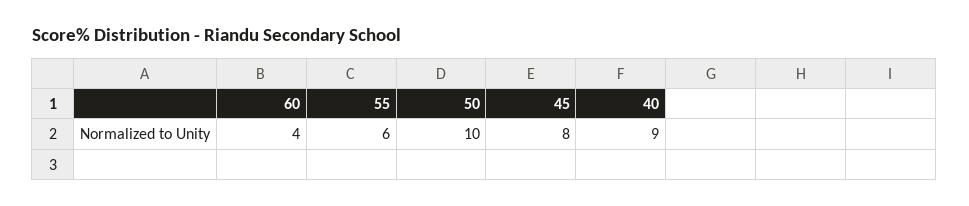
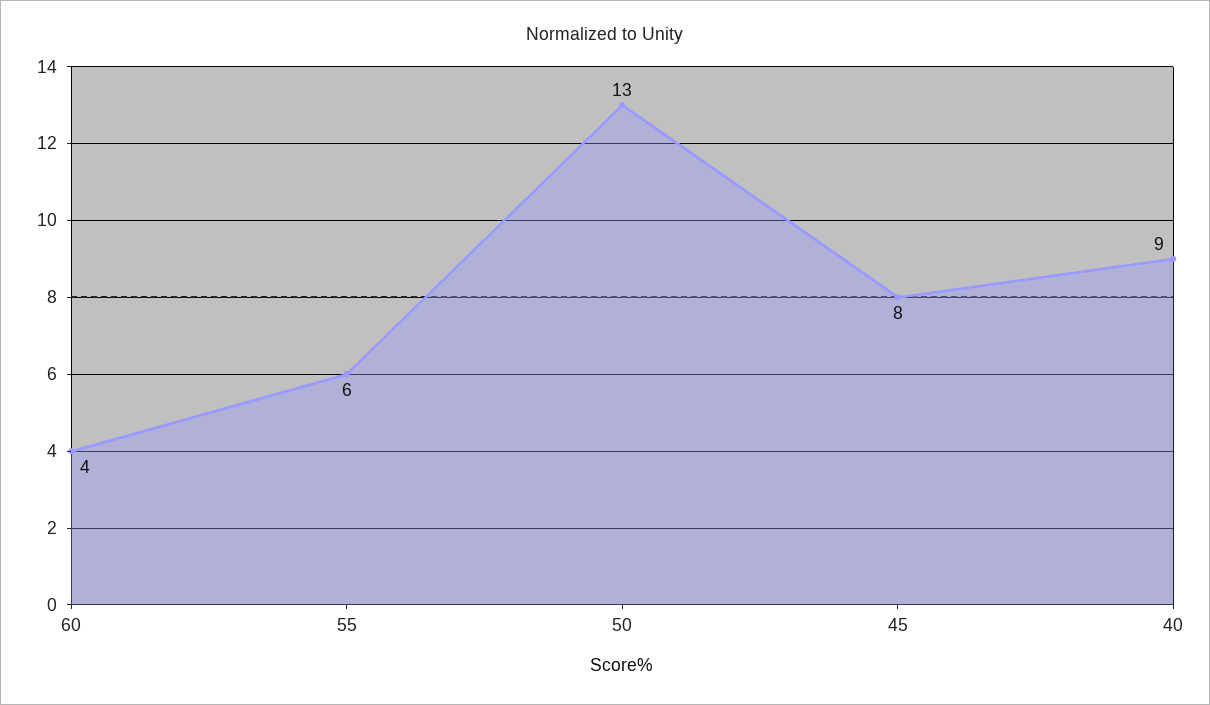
50: 10 -> 13

